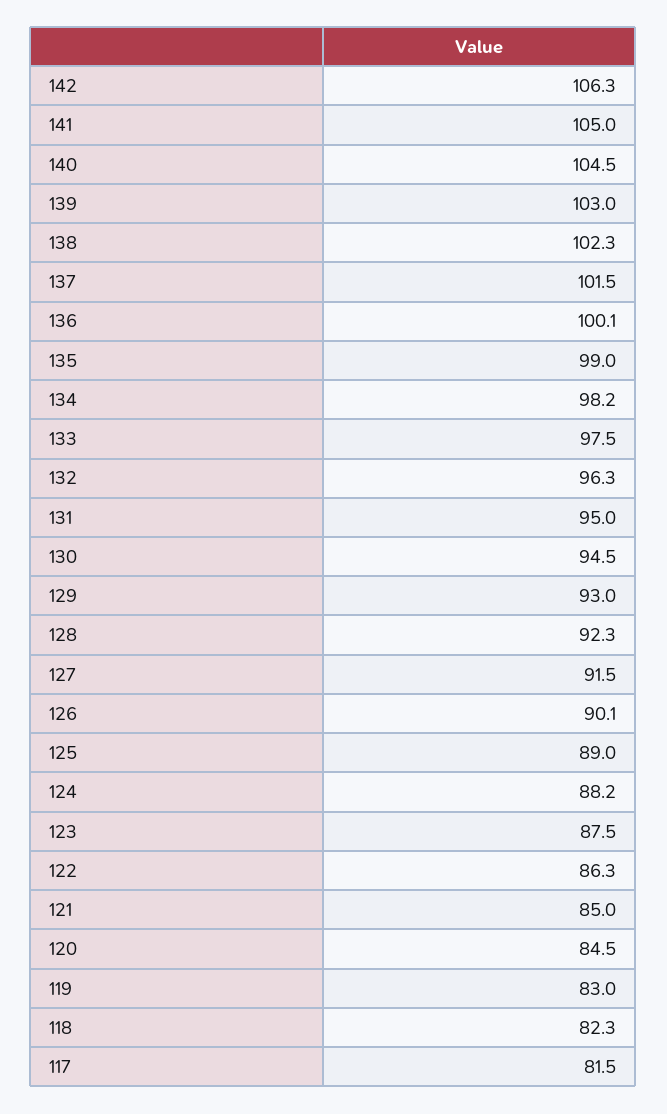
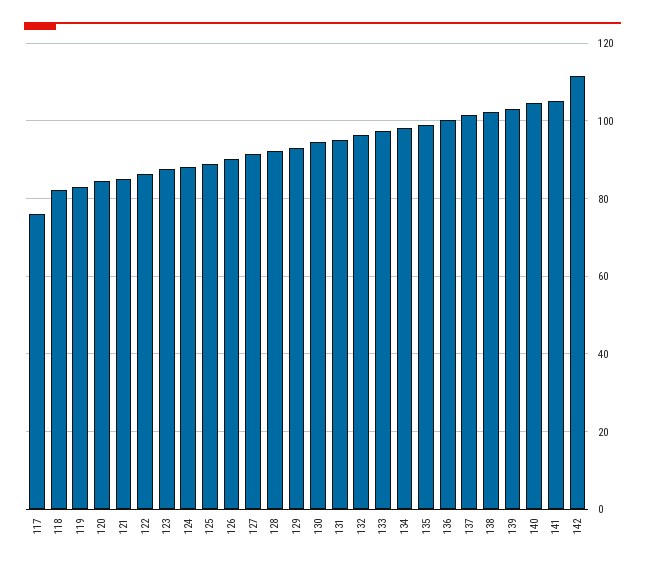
142: 106.3 -> 112
117: 81.5 -> 76

